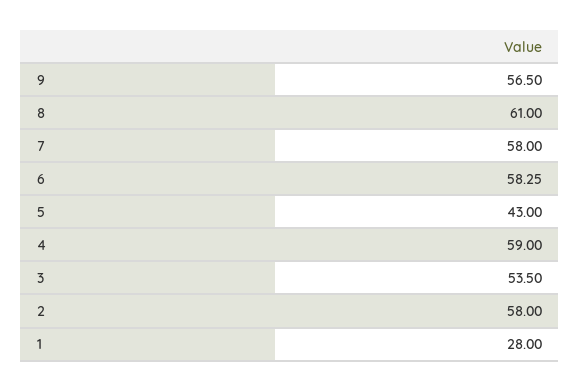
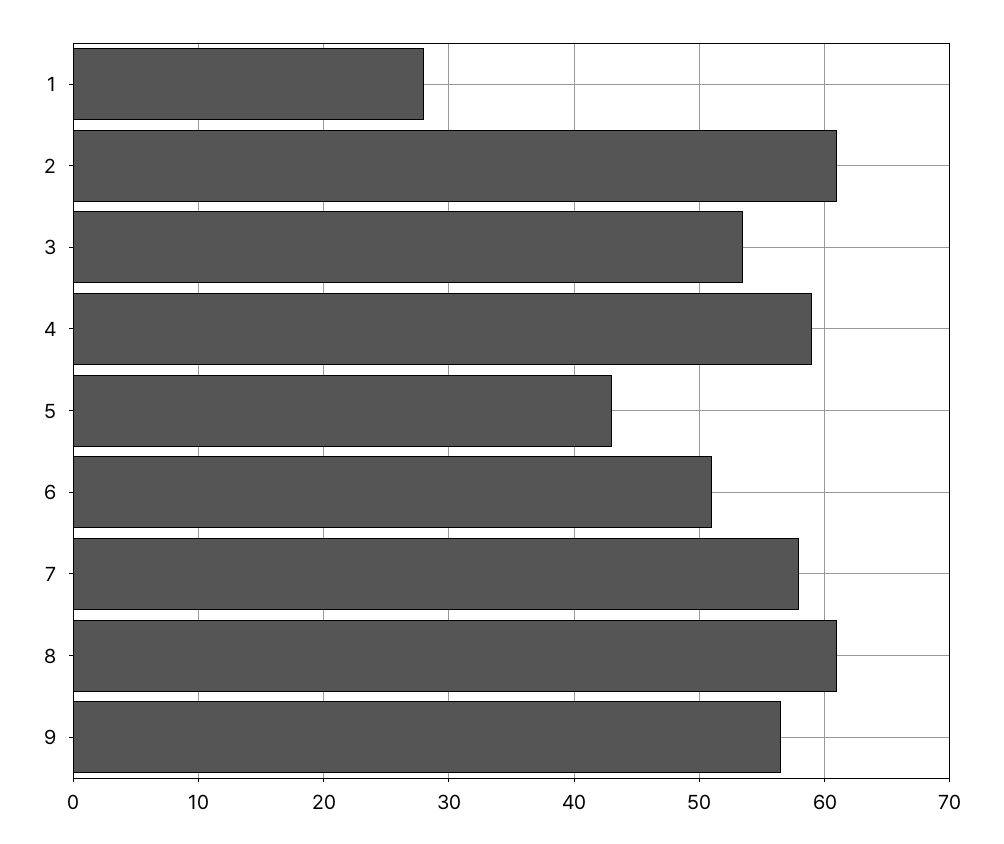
6: 58.25 -> 51
2: 58 -> 61

